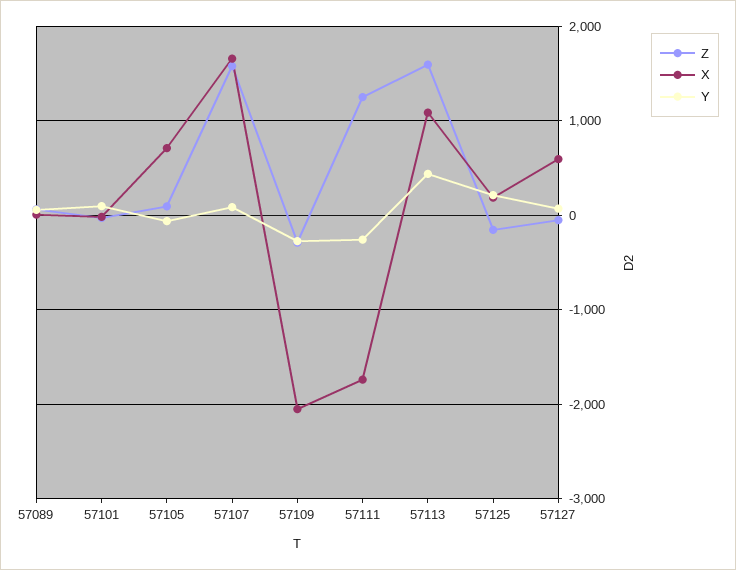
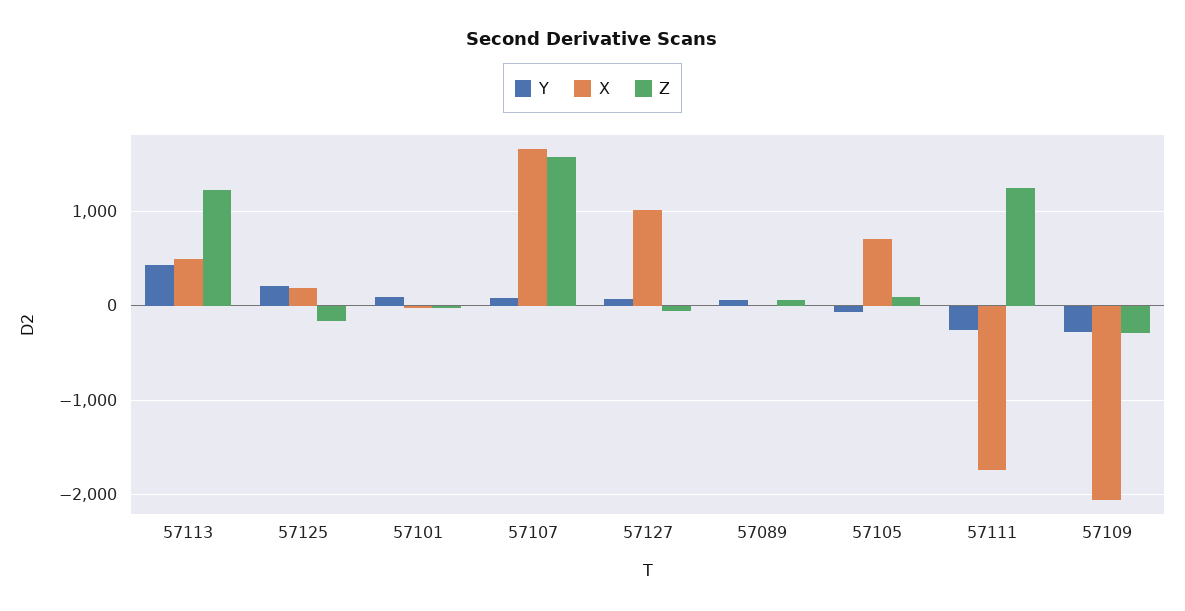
Z, 57113: 1600 -> 1200
X, 57113: 1100 -> 500
X, 57127: 600 -> 1000

